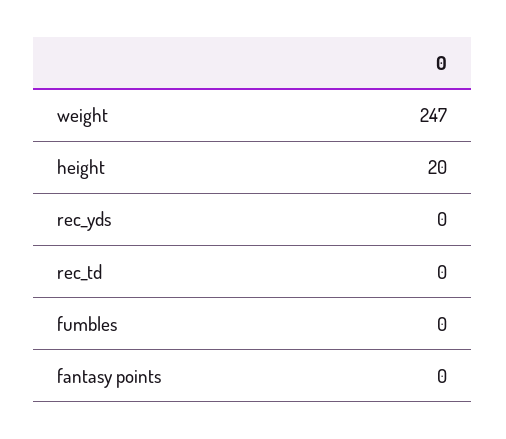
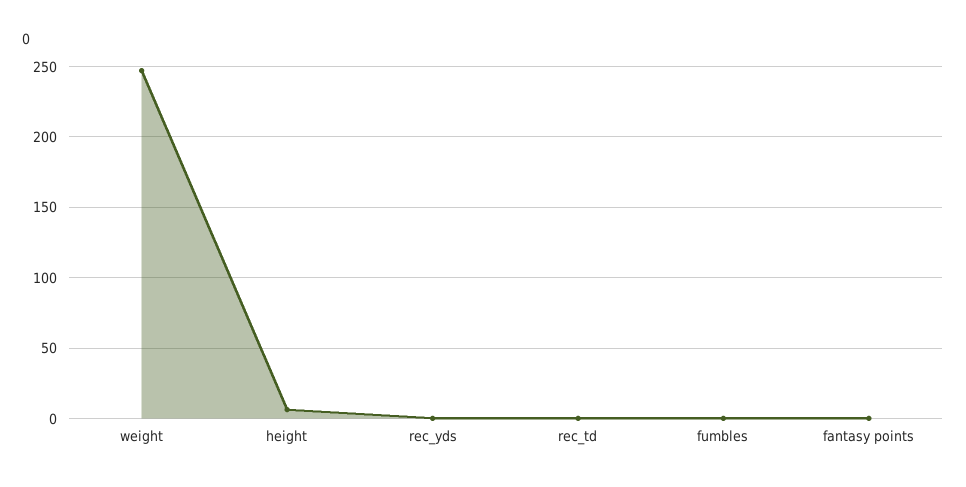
height: 20 -> 5

